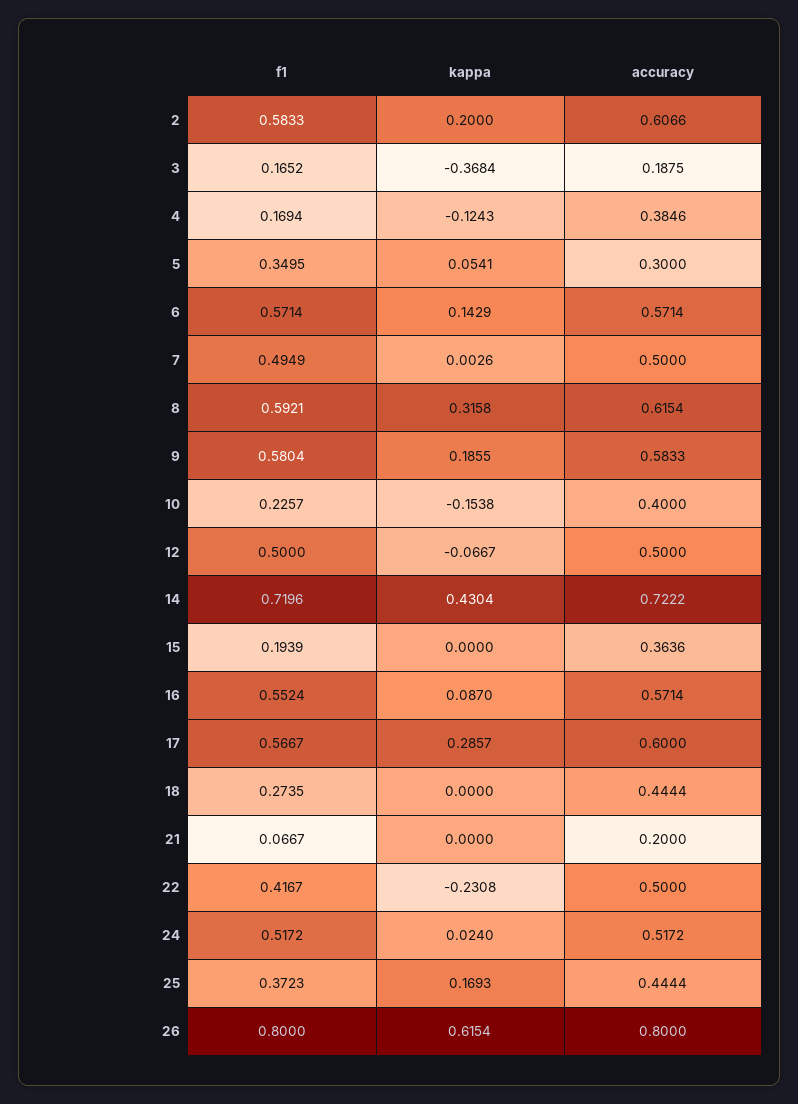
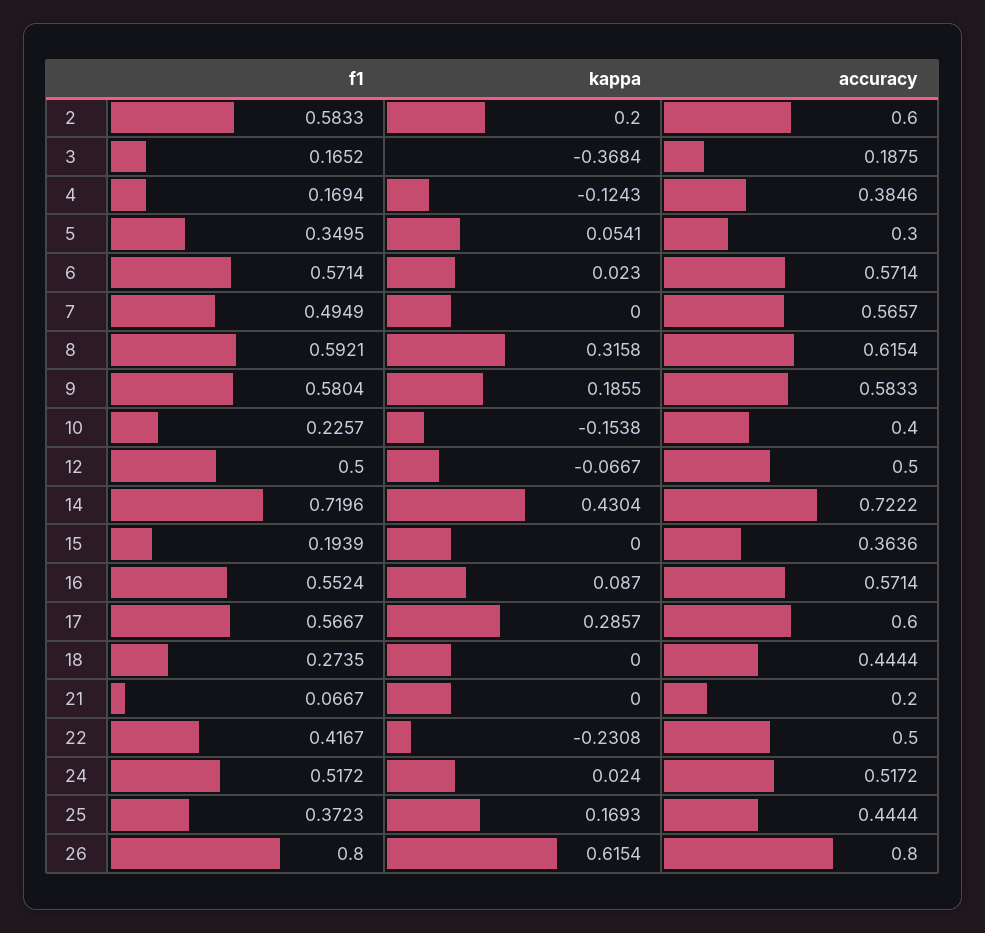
accuracy, 2: 0.6066 -> 0.6
kappa, 6: 0.1429 -> 0.023
kappa, 7: 0.0026 -> 0
accuracy, 7: 0.5 -> 0.5657

